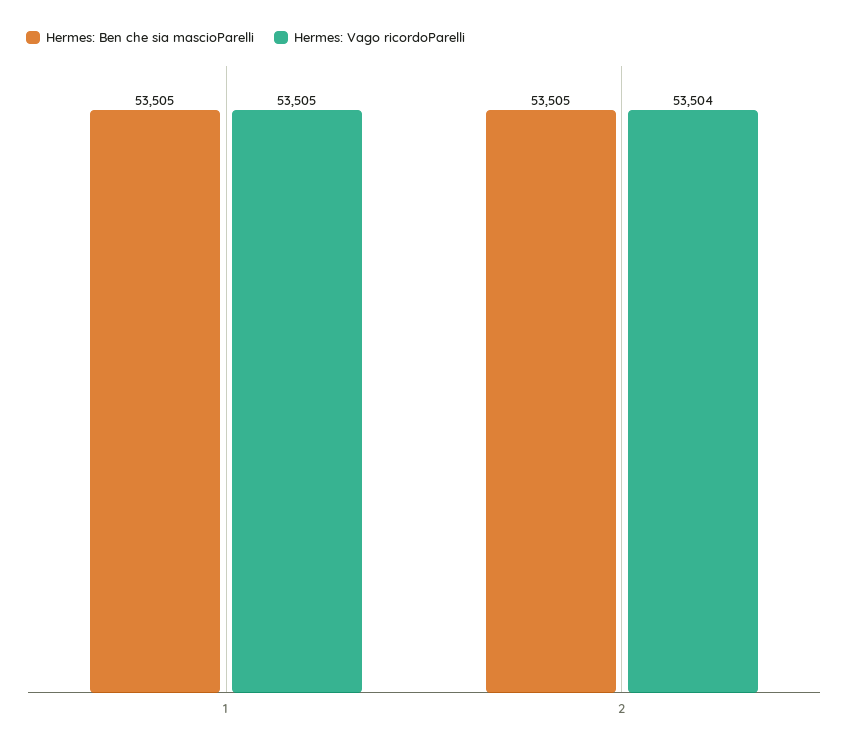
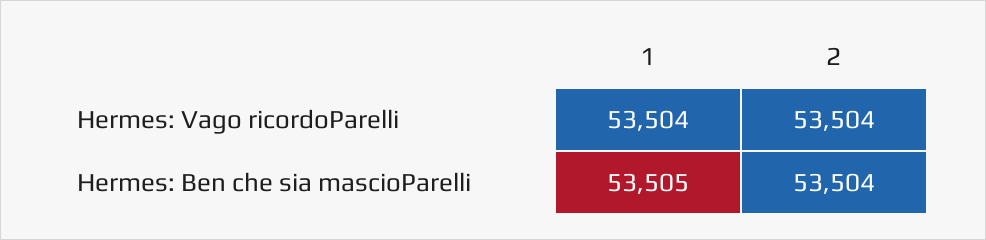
Hermes: Vago ricordoParelli, 1: 53505 -> 53504
Hermes: Ben che sia mascioParelli, 2: 53505 -> 53504

